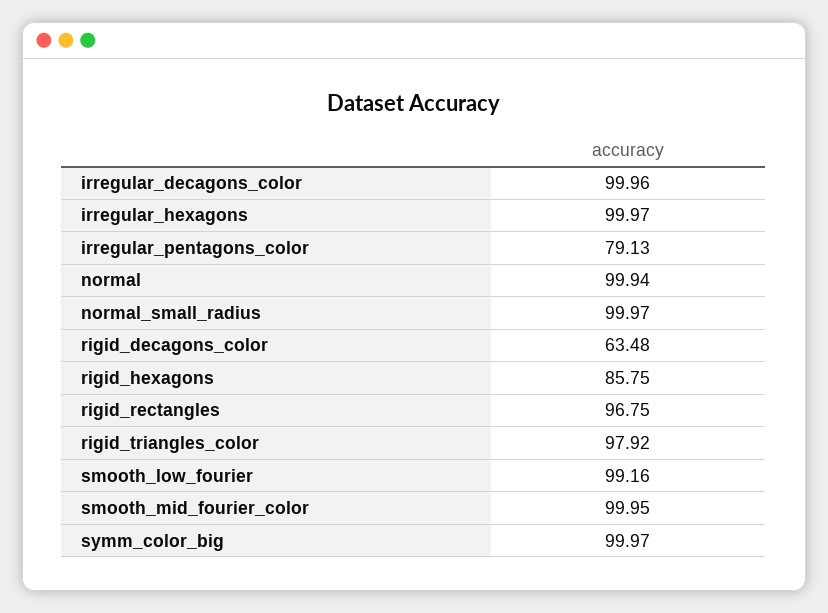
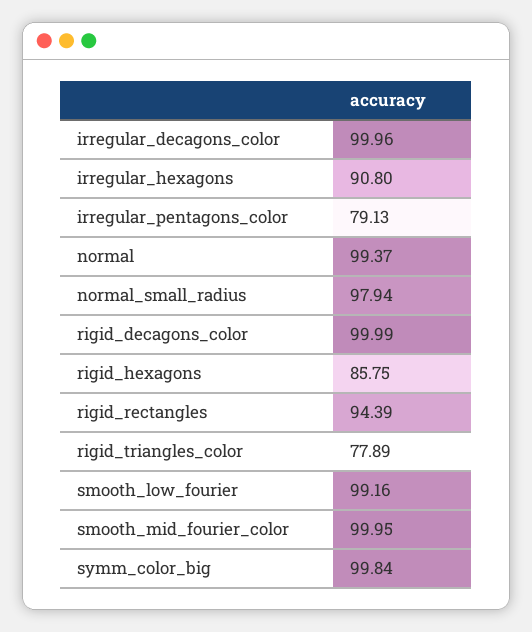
irregular_hexagons: 99.97 -> 90.8
normal: 99.94 -> 99.37
normal_small_radius: 99.97 -> 97.94
rigid_decagons_color: 63.48 -> 99.99
rigid_rectangles: 96.75 -> 94.39
rigid_triangles_color: 97.92 -> 77.89
symm_color_big: 99.97 -> 99.84

